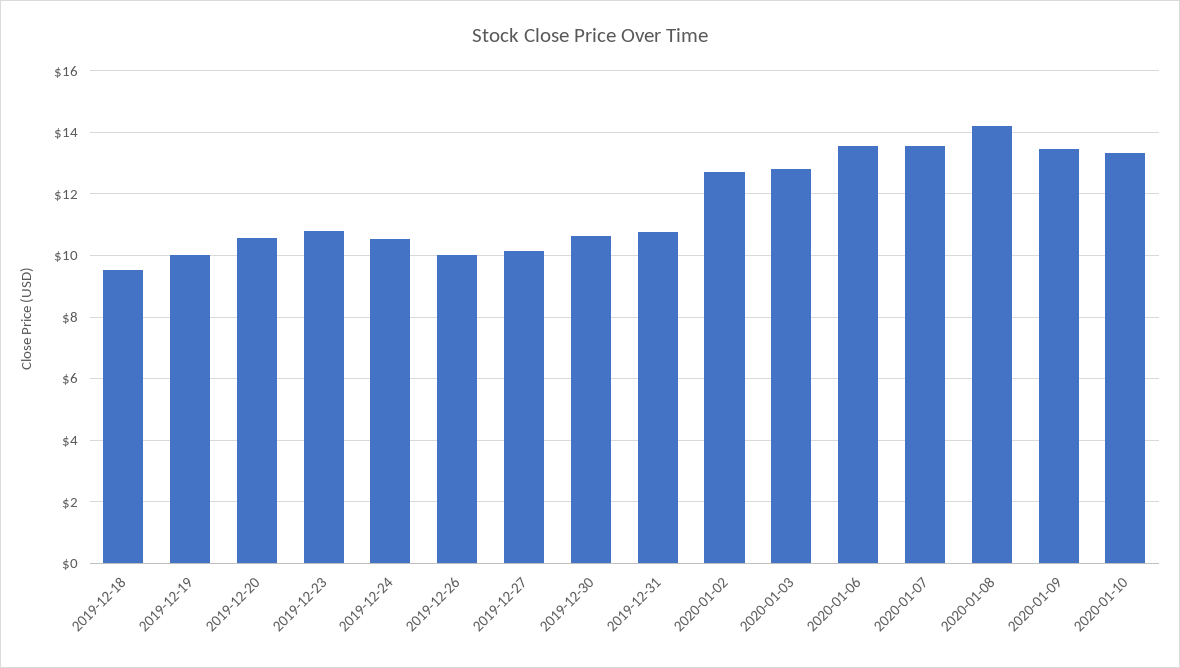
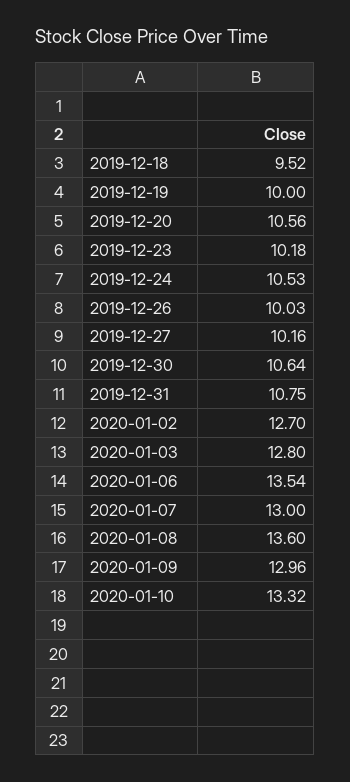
2019-12-23: 10.8 -> 10.18
2020-01-07: 13.6 -> 13
2020-01-08: 14.2 -> 13.6
2020-01-09: 13.4 -> 12.96

